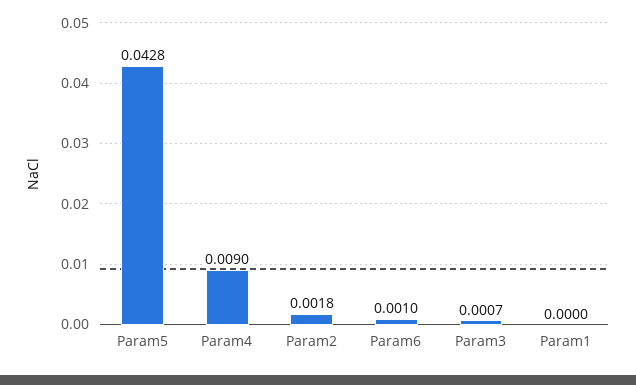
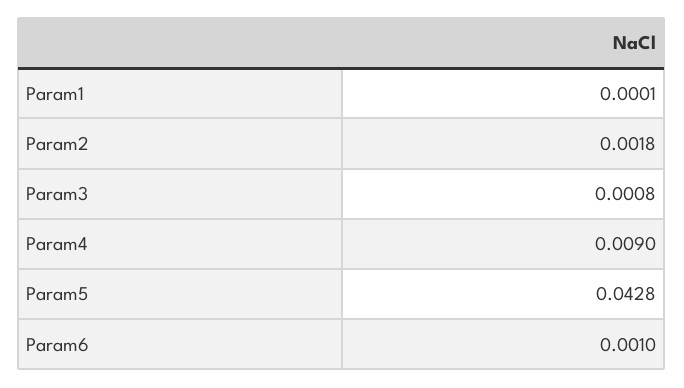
Param3: 0.0007 -> 0.0008
Param1: 0 -> 0.0001

